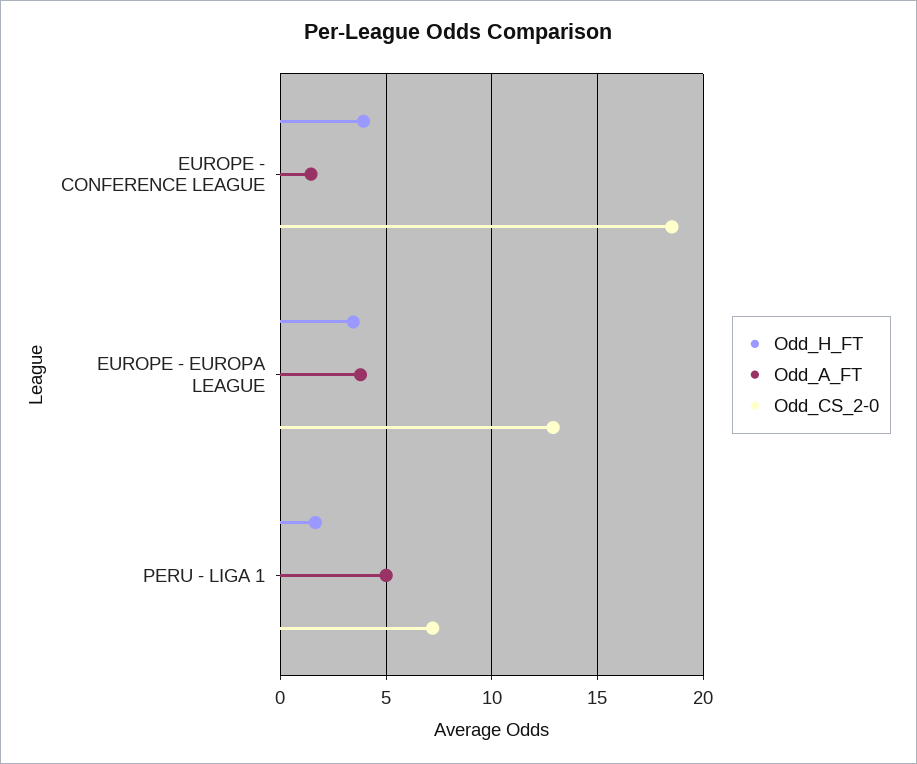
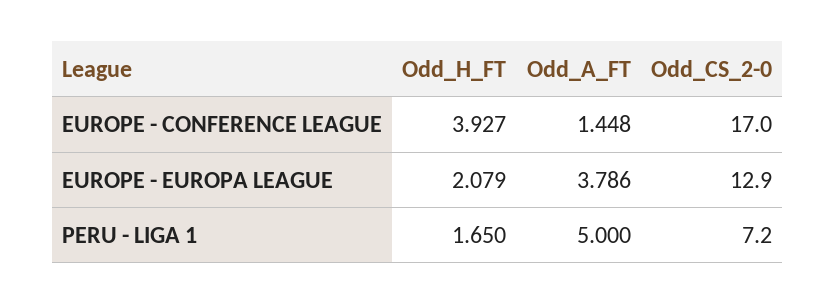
Odd_CS_2-0, EUROPE - CONFERENCE LEAGUE: 18.5 -> 17
Odd_H_FT, EUROPE - EUROPA LEAGUE: 3.5 -> 2.079

